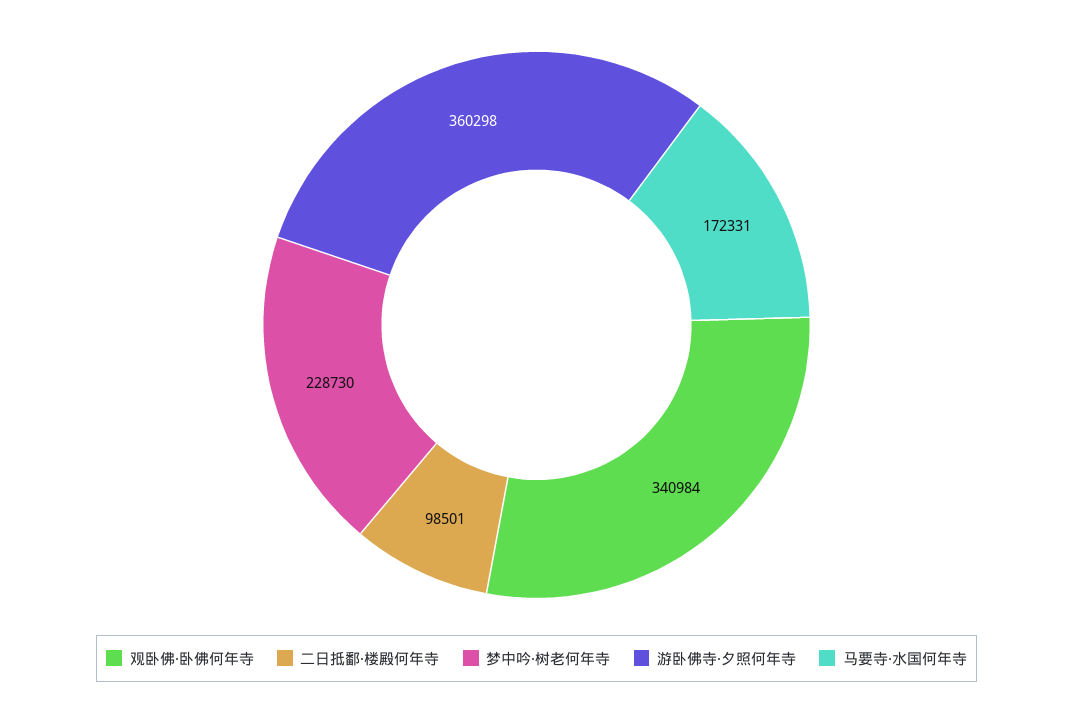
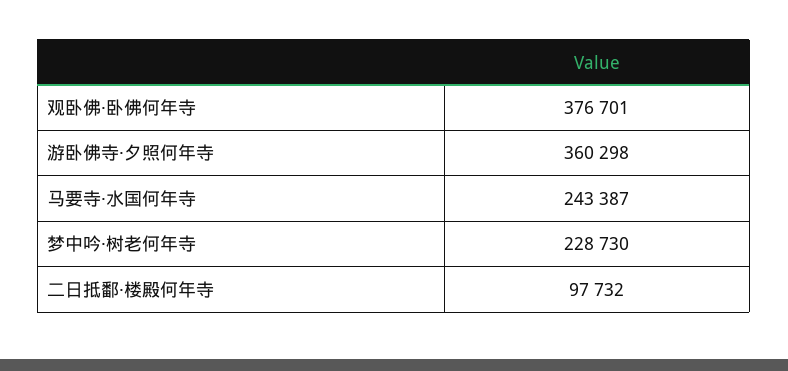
观卧佛·卧佛何年寺: 340984 -> 376701
二日抵鄱·楼殿何年寺: 98501 -> 97732
马要寺·水国何年寺: 172331 -> 243387

